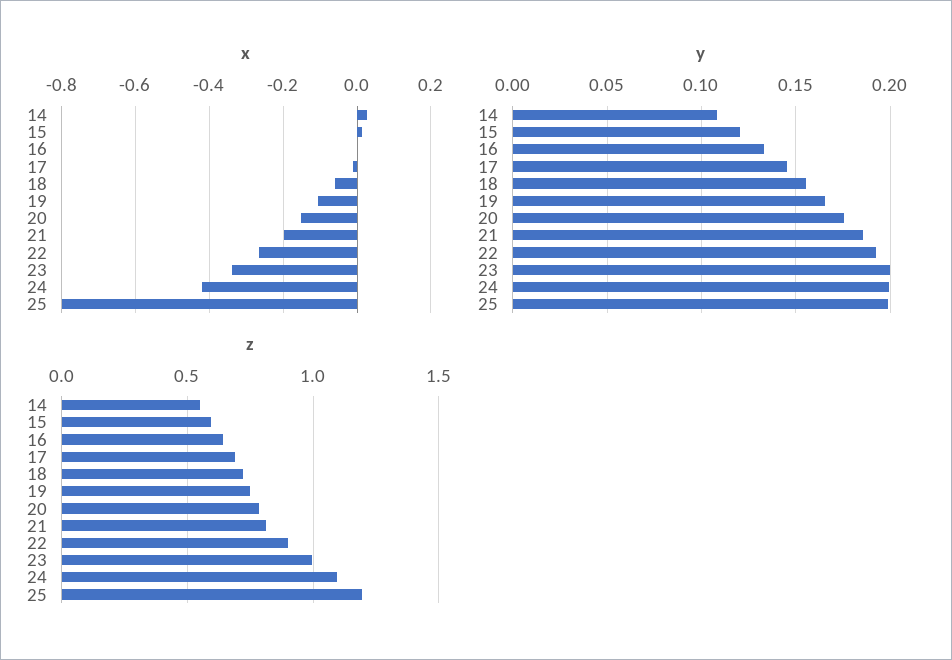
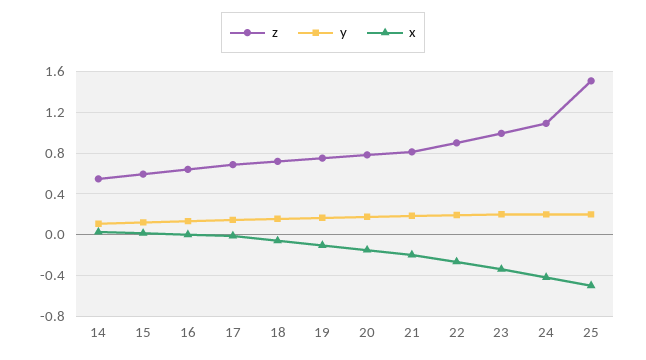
x, 25: -0.8 -> -0.5
z, 25: 1.2 -> 1.5

